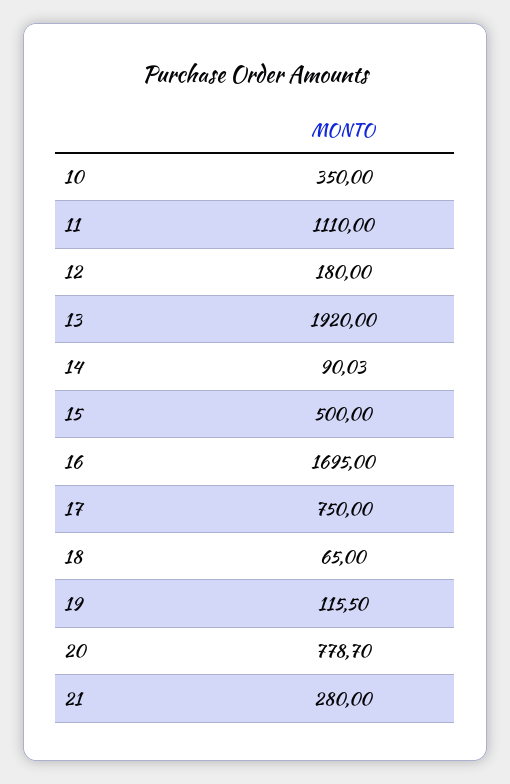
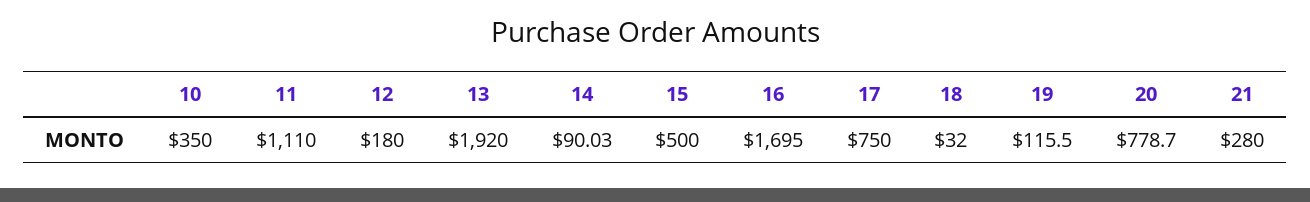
18: 65 -> 32

